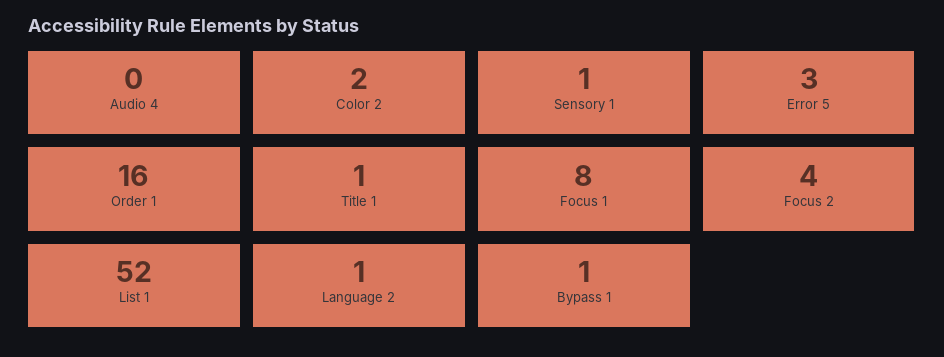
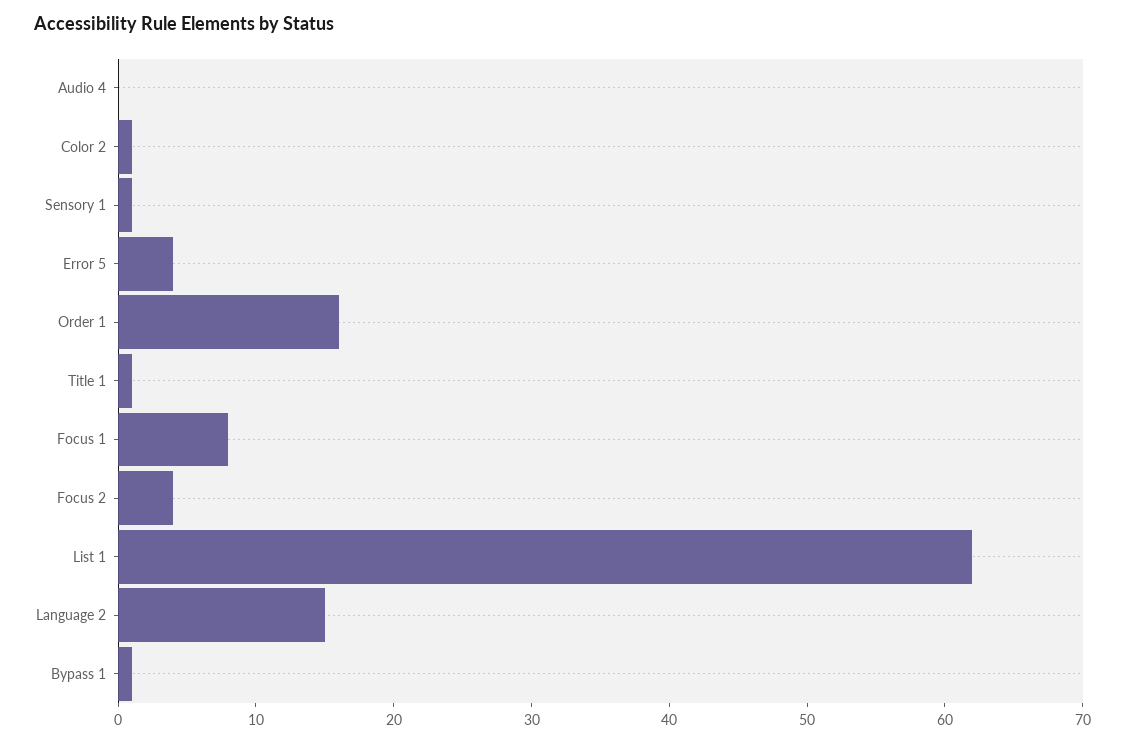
Color 2: 2 -> 1
Error 5: 3 -> 4
List 1: 52 -> 62
Language 2: 1 -> 15

